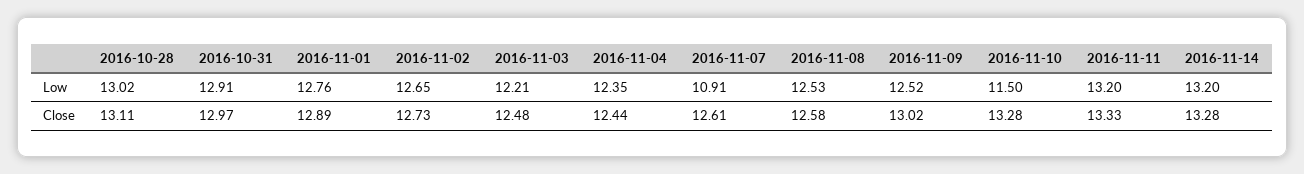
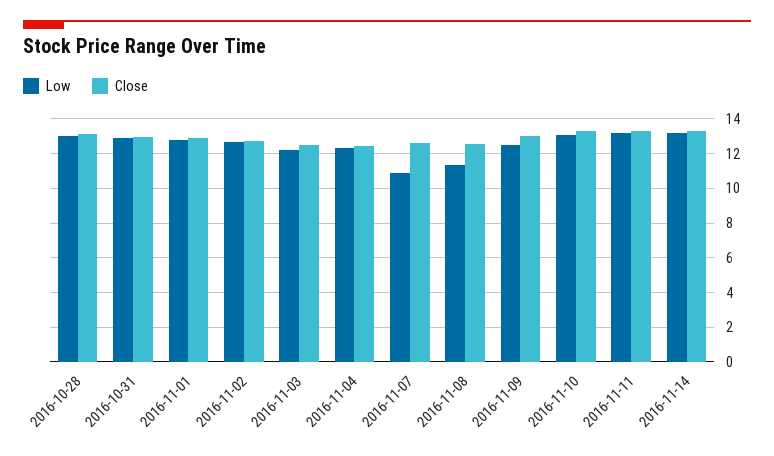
Low, 2016-11-08: 12.53 -> 11.5
Low, 2016-11-10: 11.5 -> 13

